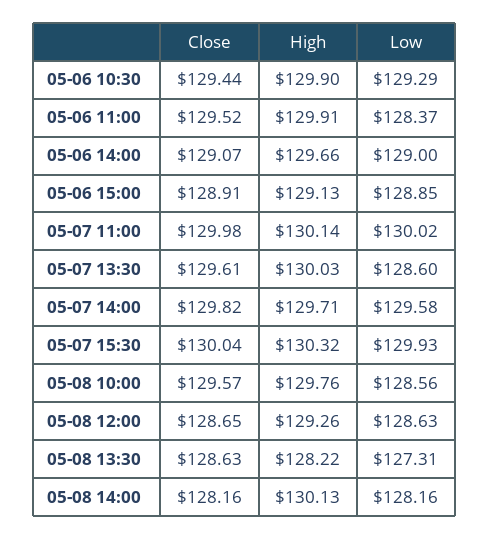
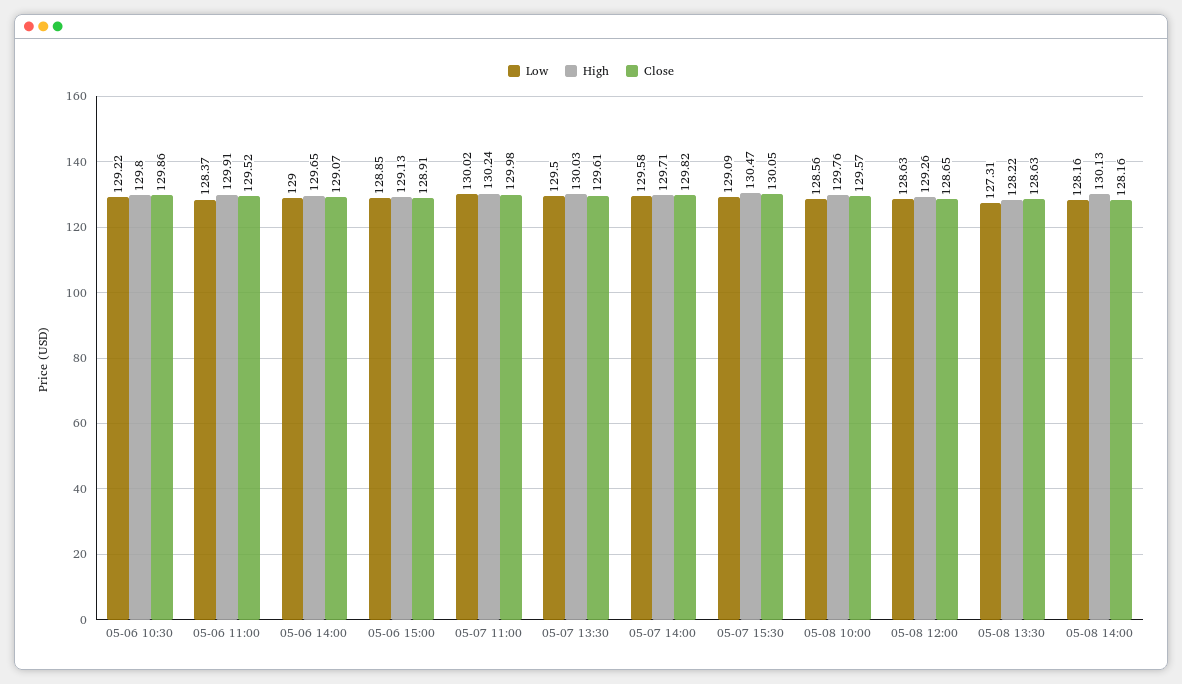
Close, 05-06 10:30: 129.44 -> 129.86
High, 05-06 10:30: 129.9 -> 129.8
Low, 05-06 10:30: 129.29 -> 129.22
High, 05-06 14:00: 129.66 -> 129.65
High, 05-07 11:00: 130.14 -> 130.24
Low, 05-07 13:30: 128.6 -> 129.5
Close, 05-07 15:30: 130.04 -> 130.05
High, 05-07 15:30: 130.32 -> 130.47
Low, 05-07 15:30: 129.93 -> 129.09

